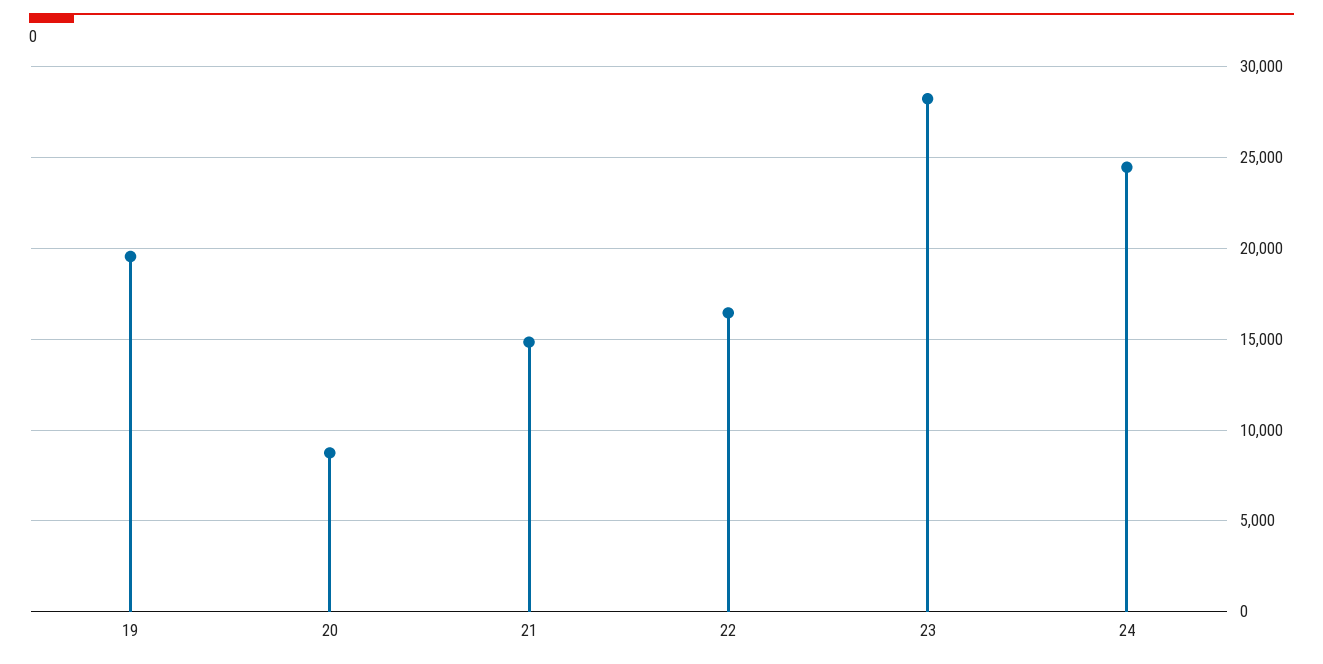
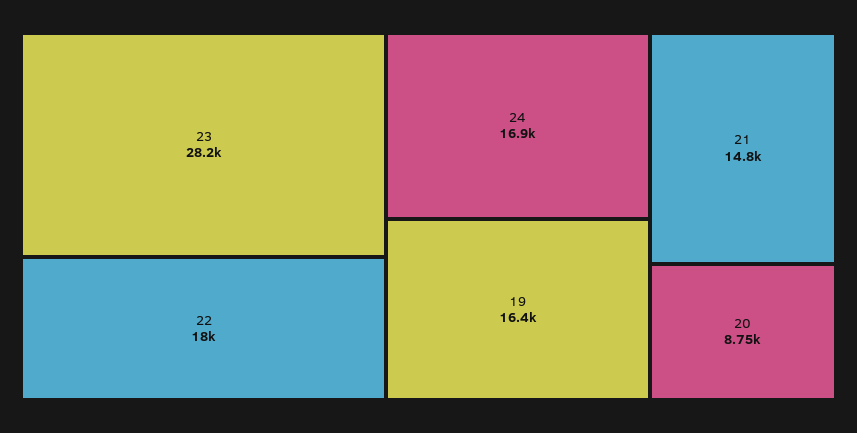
19: 19500 -> 16400
22: 16500 -> 18000
24: 24500 -> 16900

